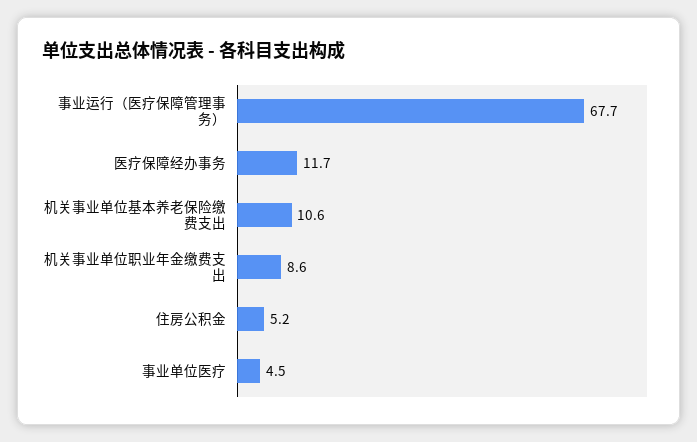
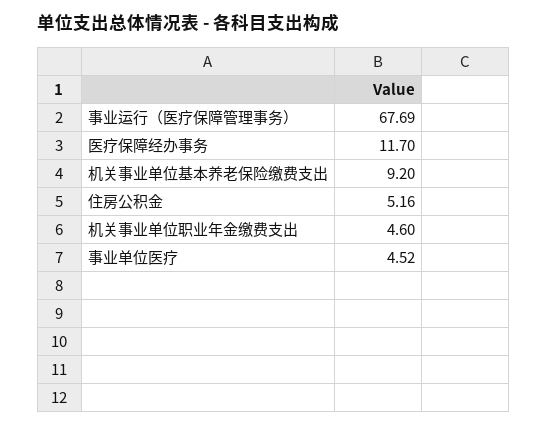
机关事业单位基本养老保险缴费支出: 10.6 -> 9.2
机关事业单位职业年金缴费支出: 8.6 -> 4.6

